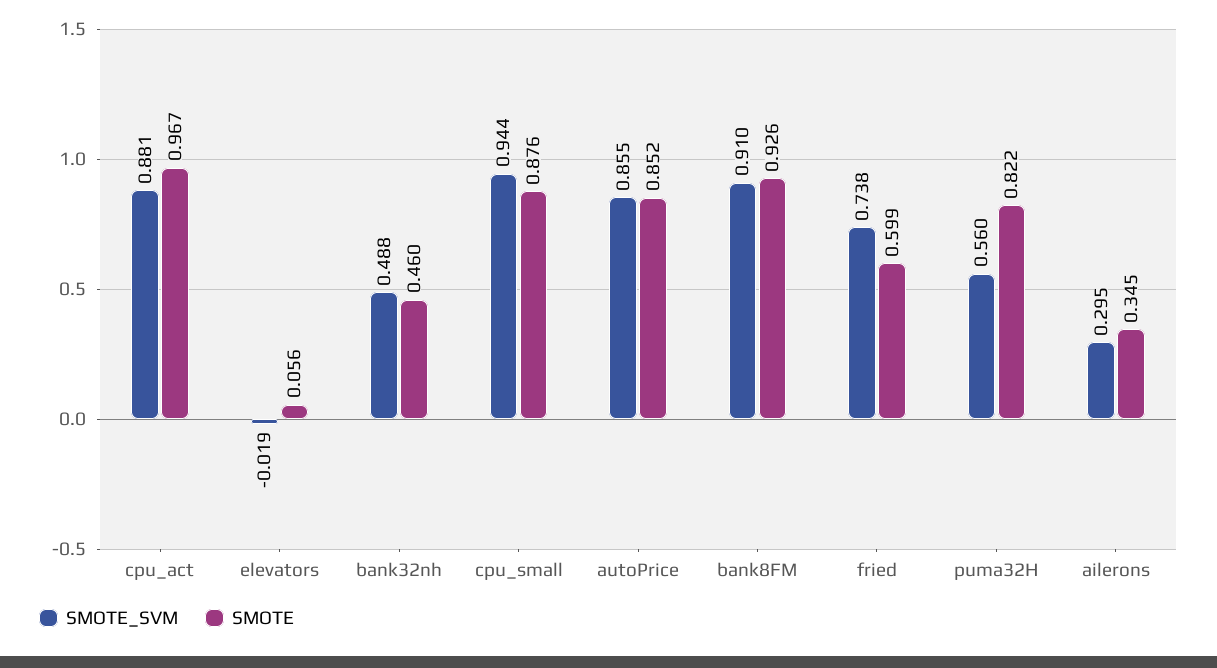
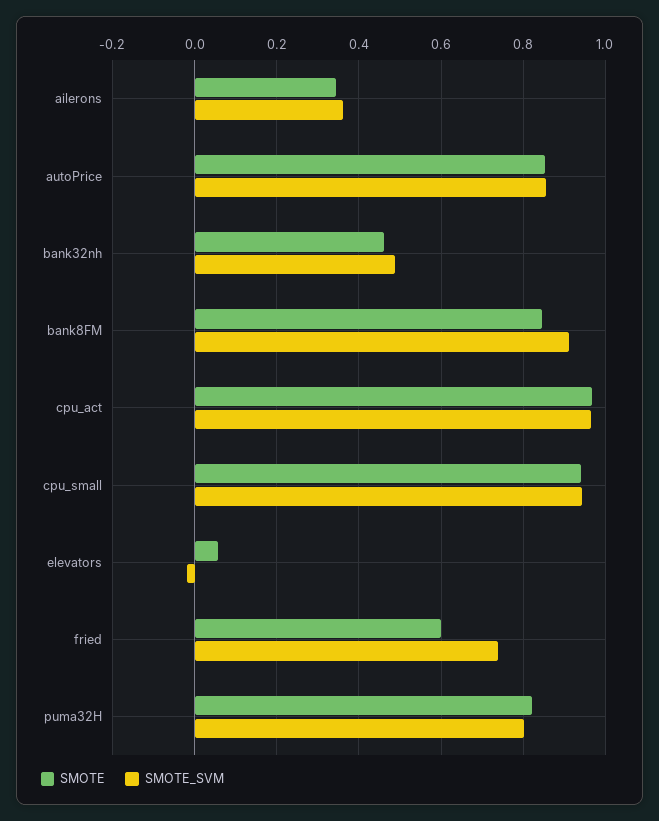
SMOTE_SVM, cpu_act: 0.881 -> 0.96
SMOTE, cpu_small: 0.876 -> 0.94
SMOTE, bank8FM: 0.926 -> 0.84
SMOTE_SVM, puma32H: 0.56 -> 0.8
SMOTE_SVM, ailerons: 0.295 -> 0.36

